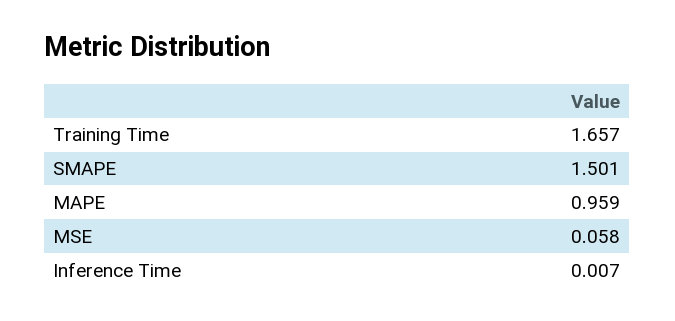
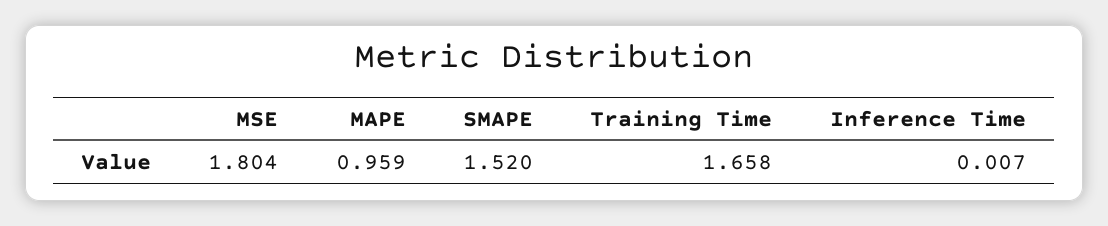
Training Time: 1.657 -> 1.658
SMAPE: 1.501 -> 1.52
MSE: 0.058 -> 1.804

